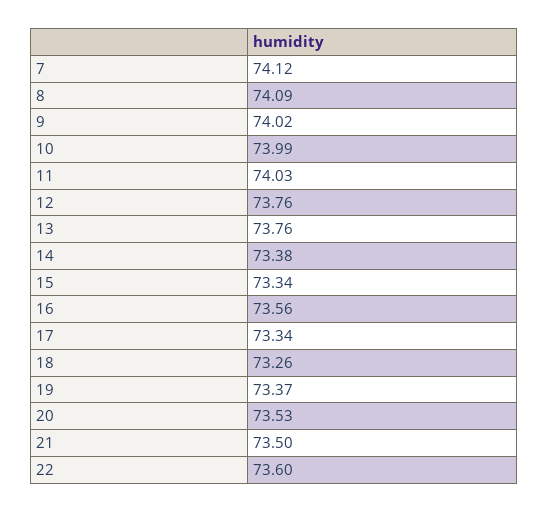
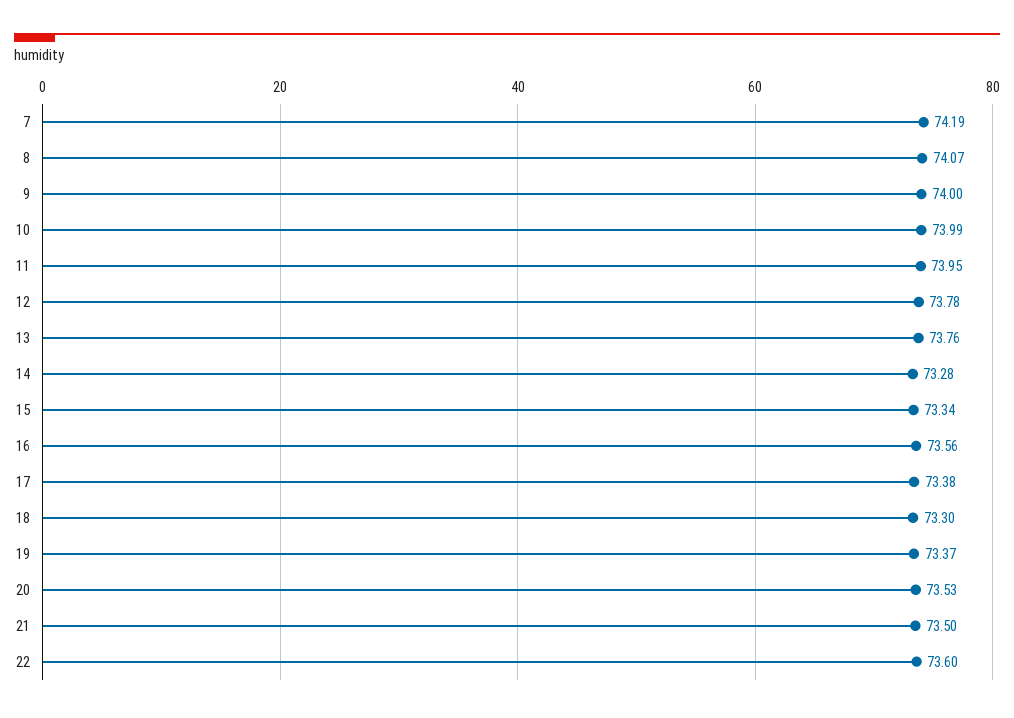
7: 74.12 -> 74.19
8: 74.09 -> 74.07
9: 74.02 -> 74
11: 74.03 -> 73.95
12: 73.76 -> 73.78
14: 73.38 -> 73.28
17: 73.34 -> 73.38
18: 73.26 -> 73.3

